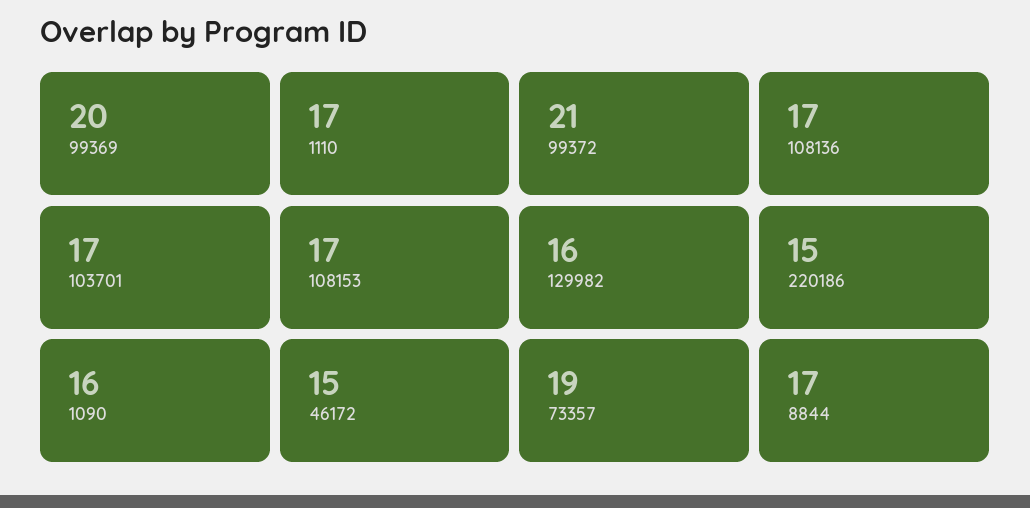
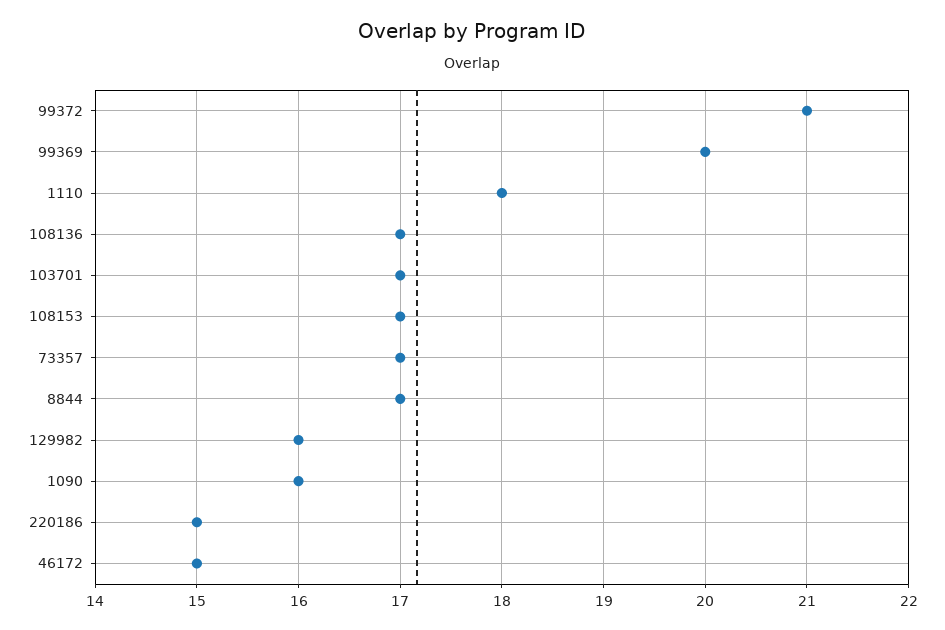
1110: 17 -> 18
73357: 19 -> 17

